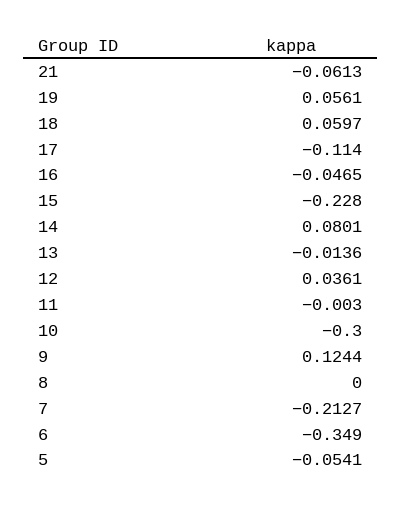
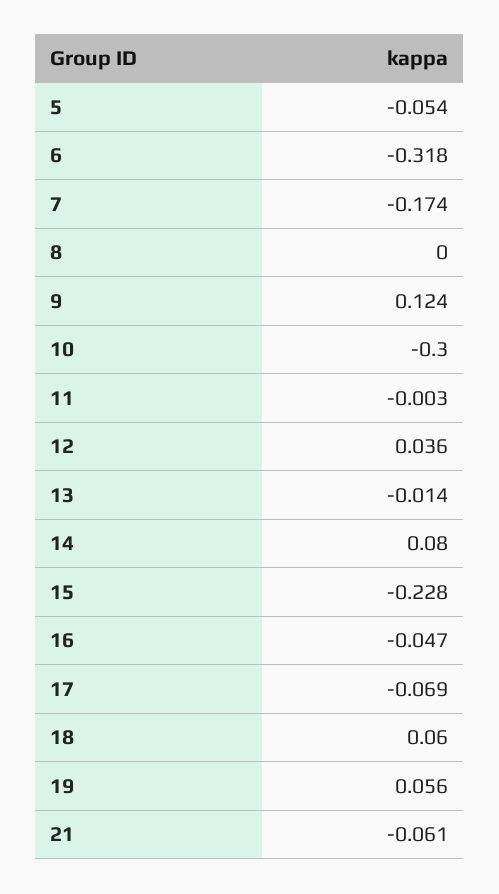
17: -0.114 -> -0.069
7: -0.2127 -> -0.174
6: -0.349 -> -0.318

